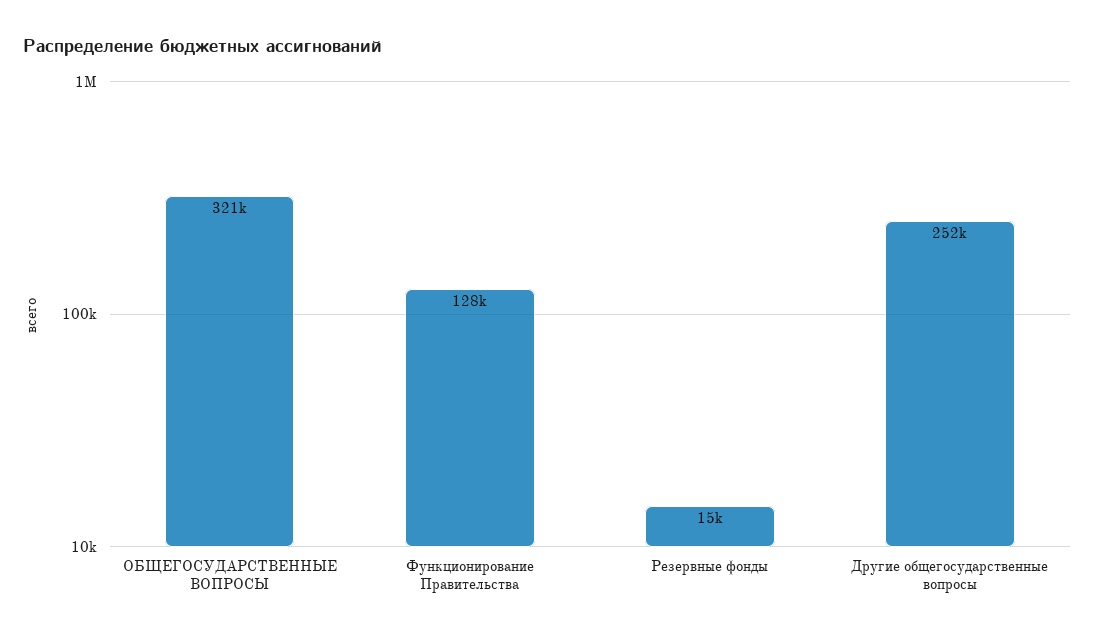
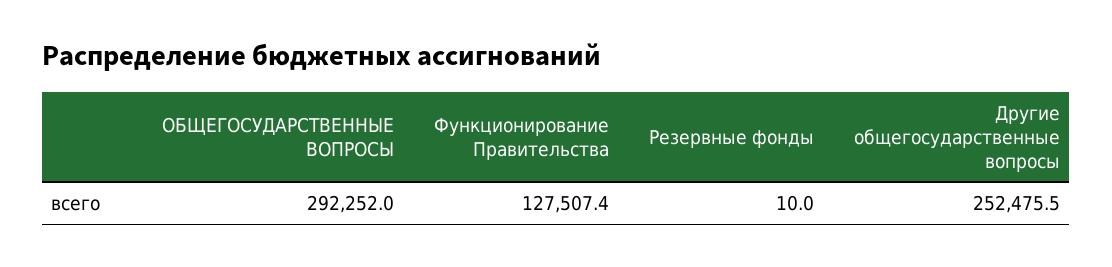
ОБЩЕГОСУДАРСТВЕННЫЕ ВОПРОСЫ: 321000 -> 292252
Резервные фонды: 15000 -> 10

